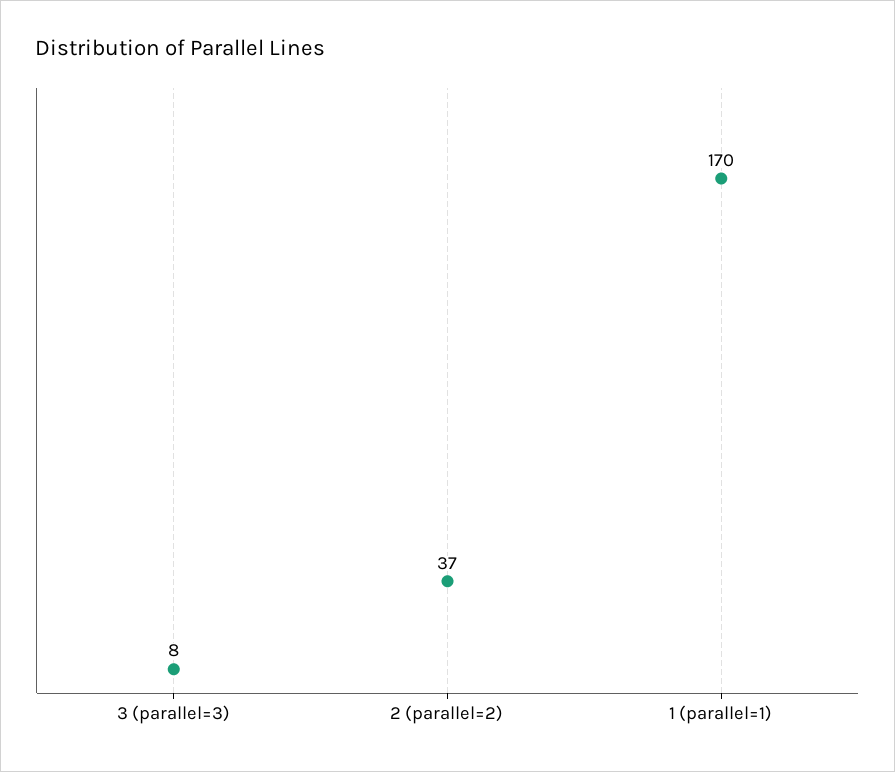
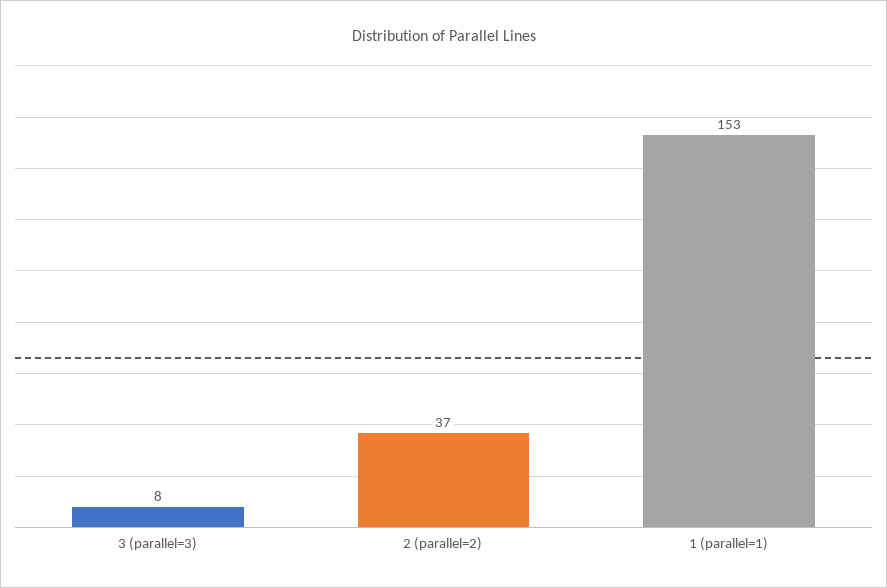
1 (parallel=1): 170 -> 153

